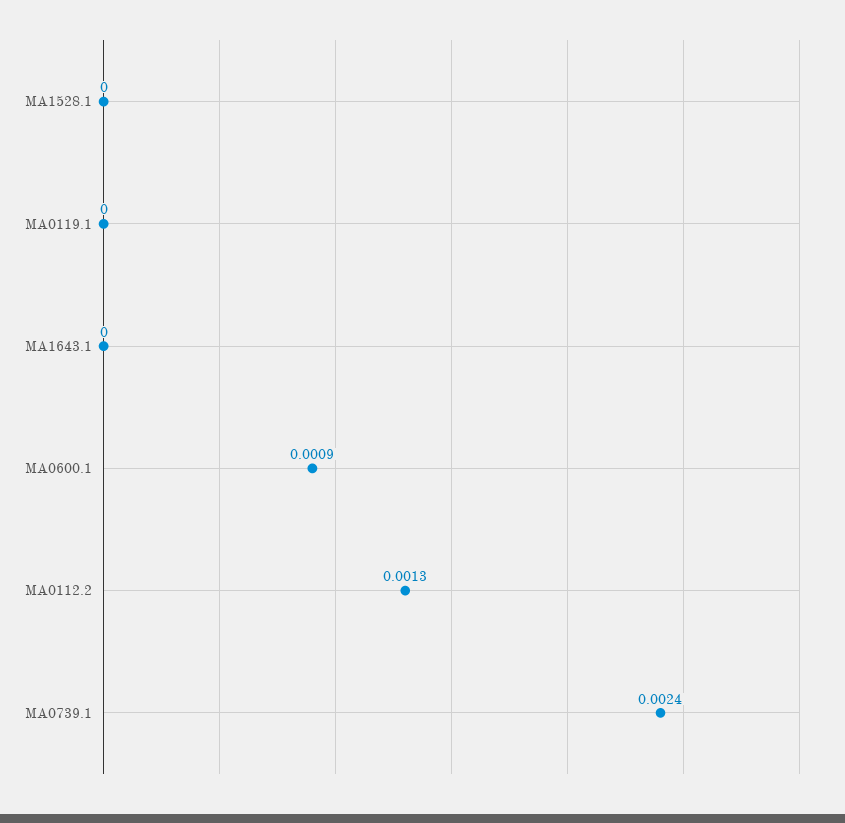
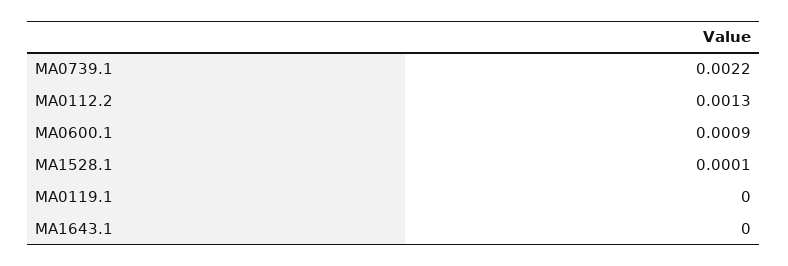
MA1528.1: 0 -> 0.0001
MA0739.1: 0.0024 -> 0.0022

